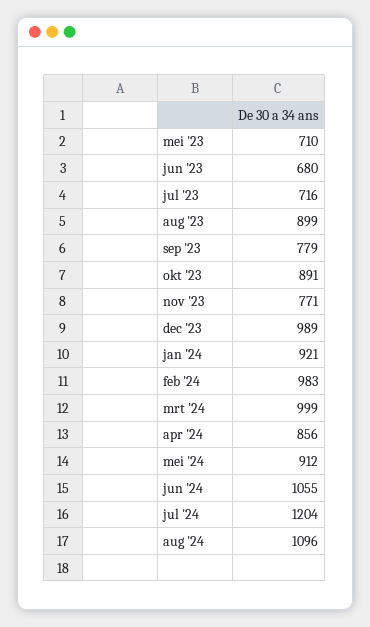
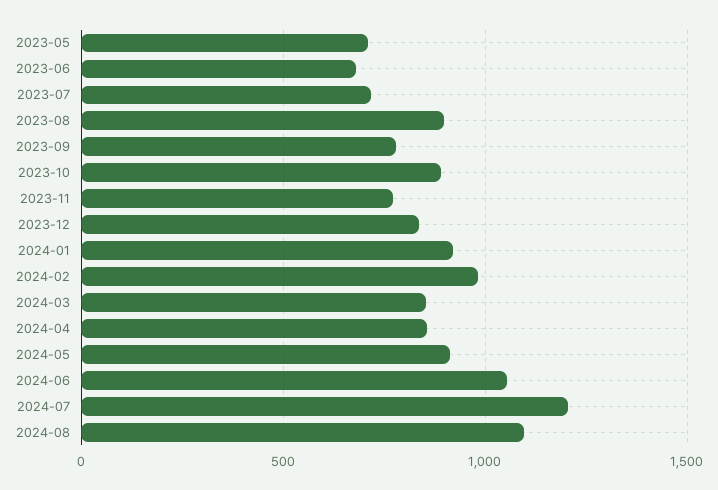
dec '23: 989 -> 850
mrt '24: 999 -> 850

